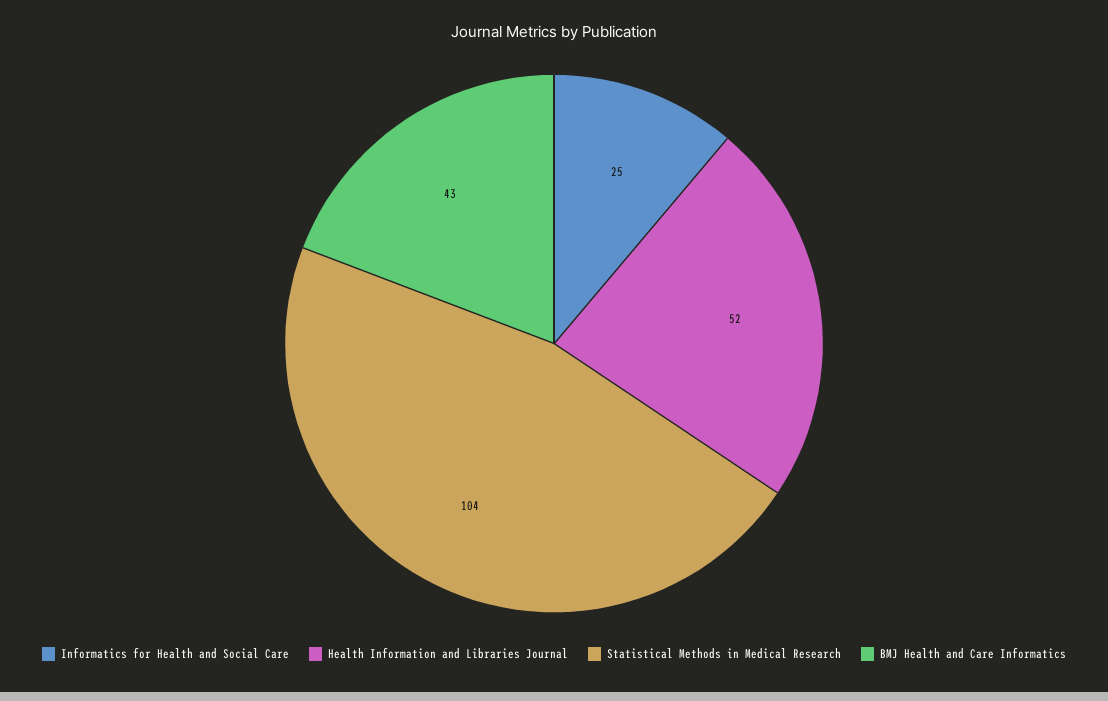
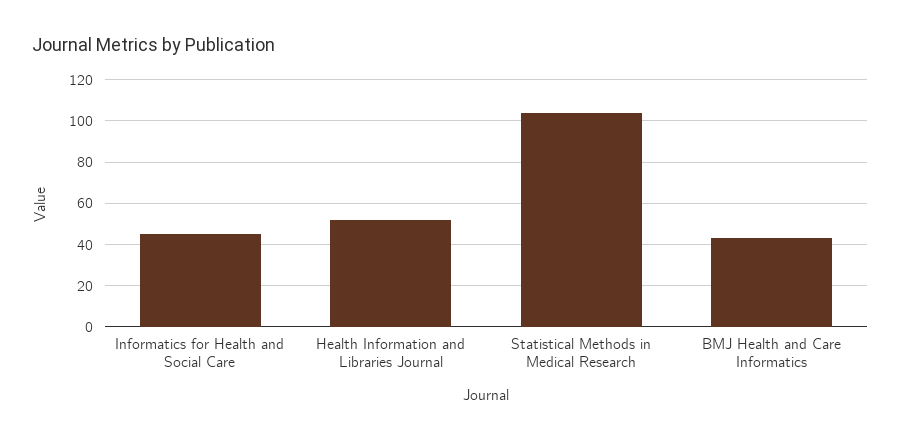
Informatics for Health and Social Care: 25 -> 45

